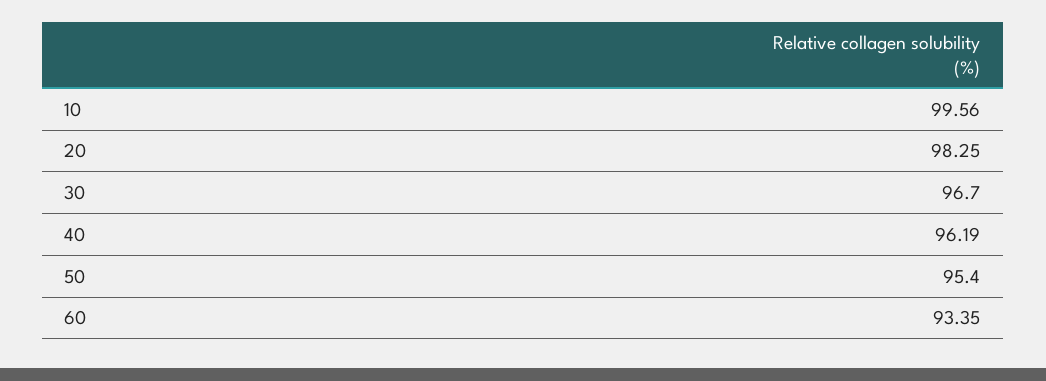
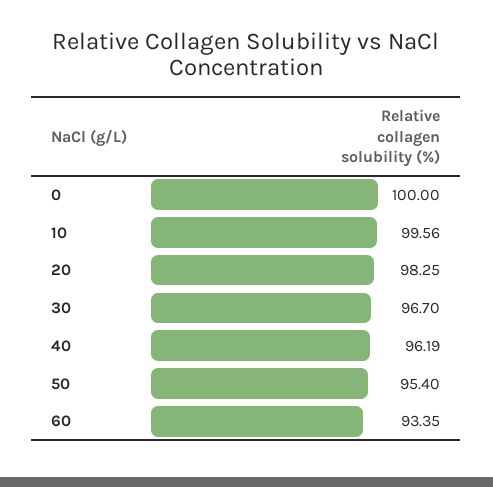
0: none -> 100

